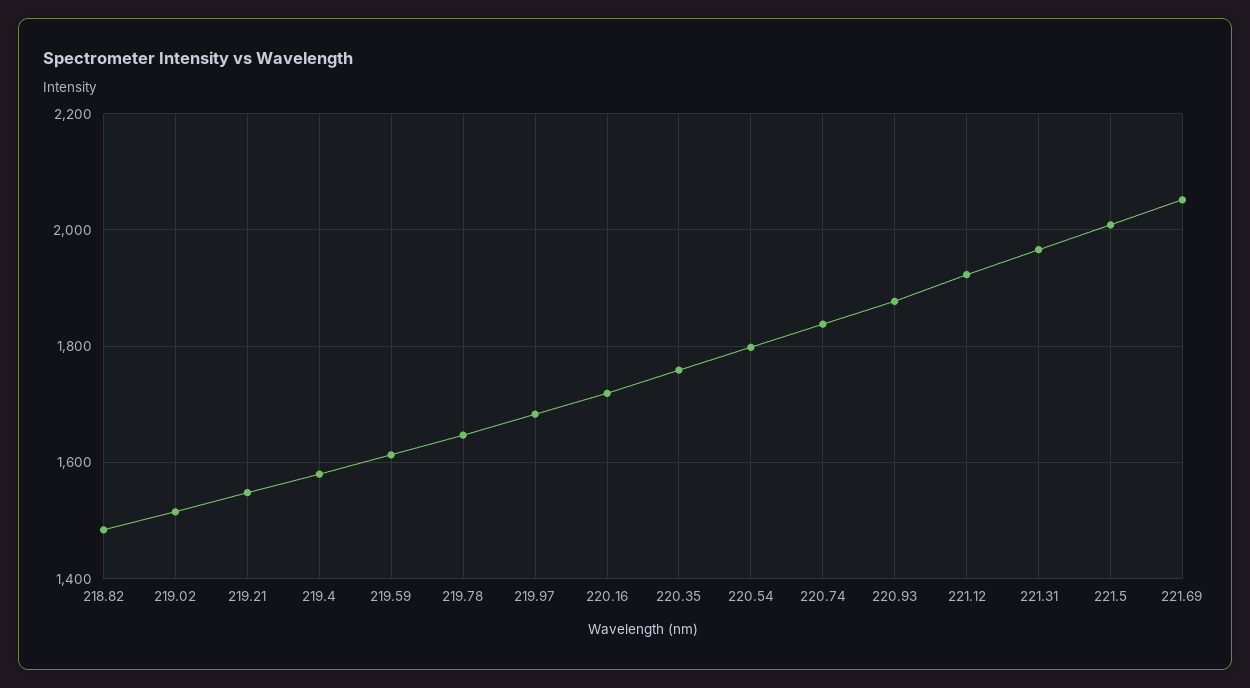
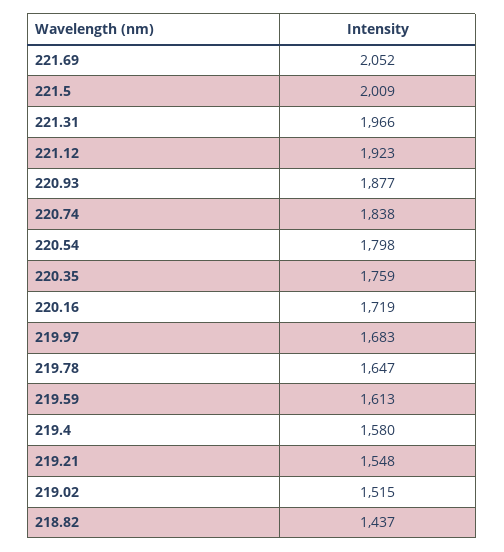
218.82: 1480 -> 1437

